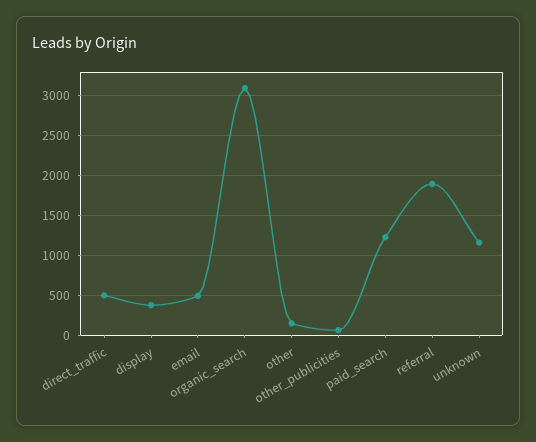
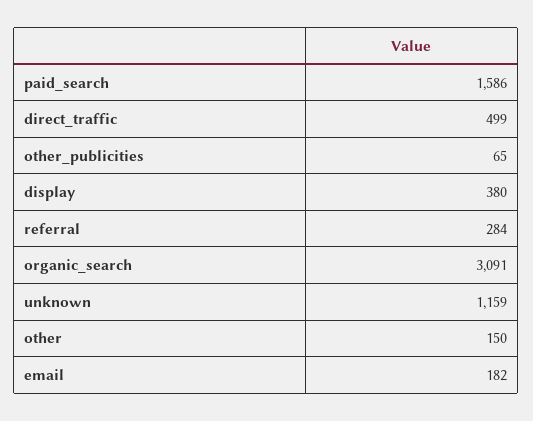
email: 500 -> 182
paid_search: 1200 -> 1586
referral: 1900 -> 284

